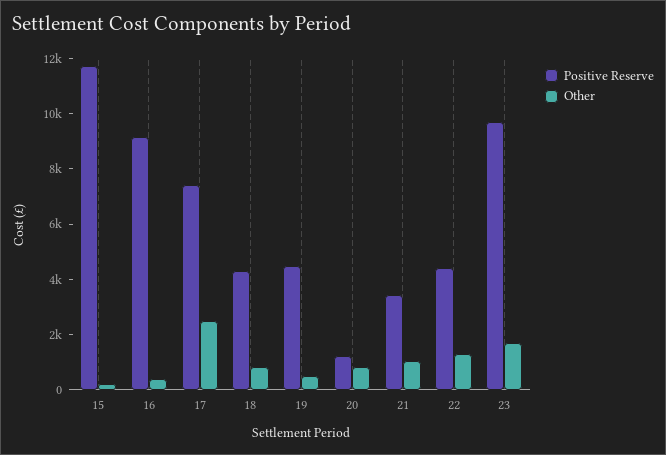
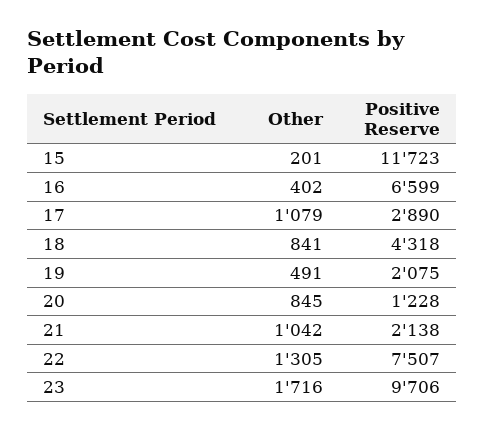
Positive Reserve, 16: 9000 -> 6599
Positive Reserve, 17: 7500 -> 2890
Other, 17: 2500 -> 1079
Positive Reserve, 19: 4500 -> 2075
Positive Reserve, 21: 3500 -> 2138
Positive Reserve, 22: 4500 -> 7507

